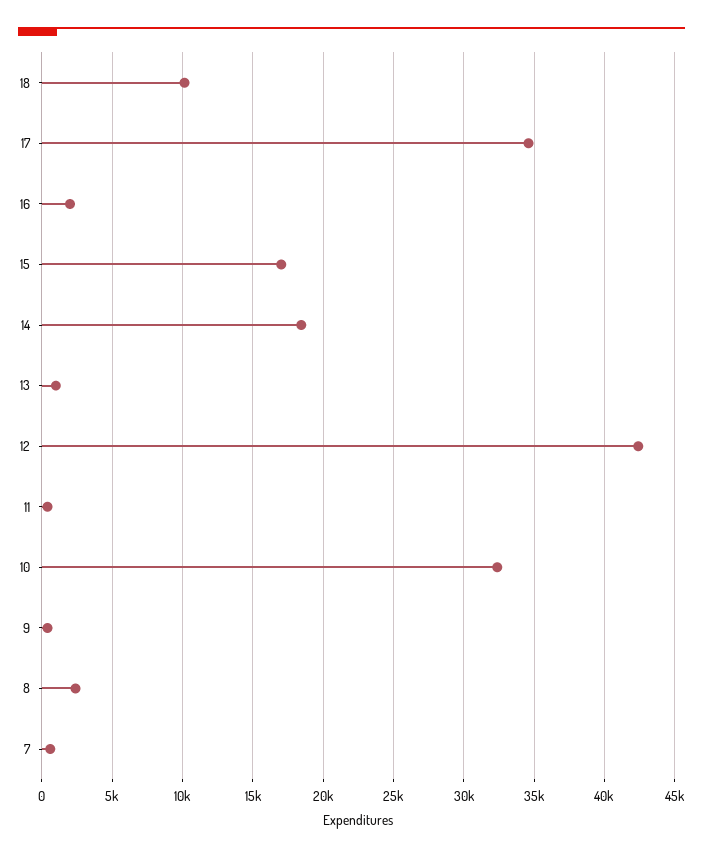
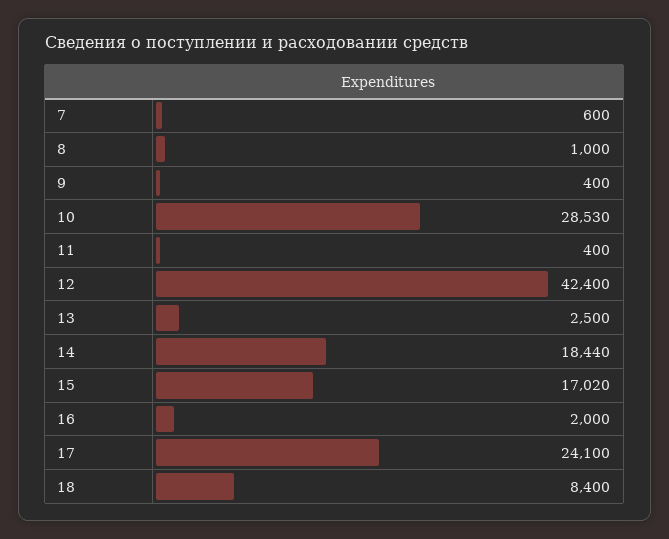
18: 10000 -> 8400
17: 34500 -> 24100
13: 1000 -> 2500
10: 32500 -> 28530
8: 2500 -> 1000

